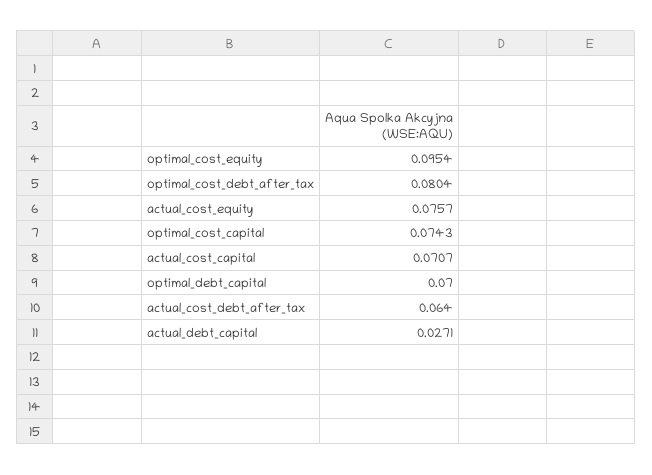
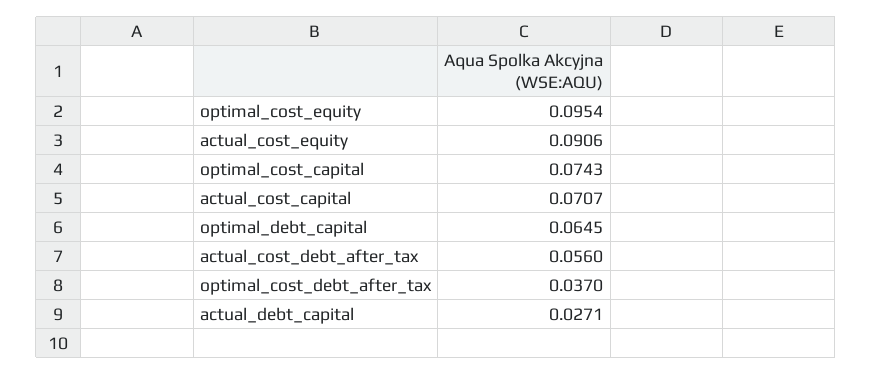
optimal_cost_debt_after_tax: 0.0804 -> 0.037
actual_cost_equity: 0.0757 -> 0.0906
optimal_debt_capital: 0.07 -> 0.0645
actual_cost_debt_after_tax: 0.064 -> 0.056

